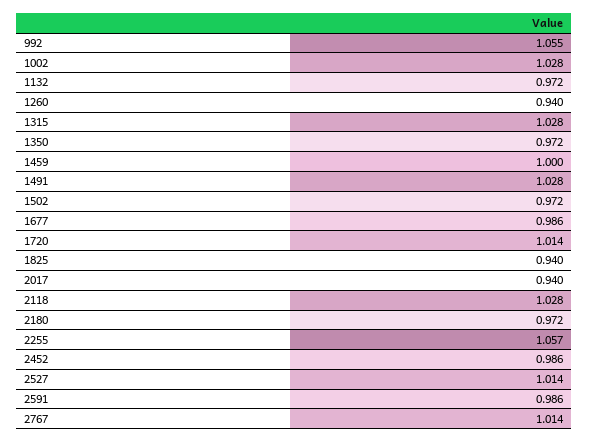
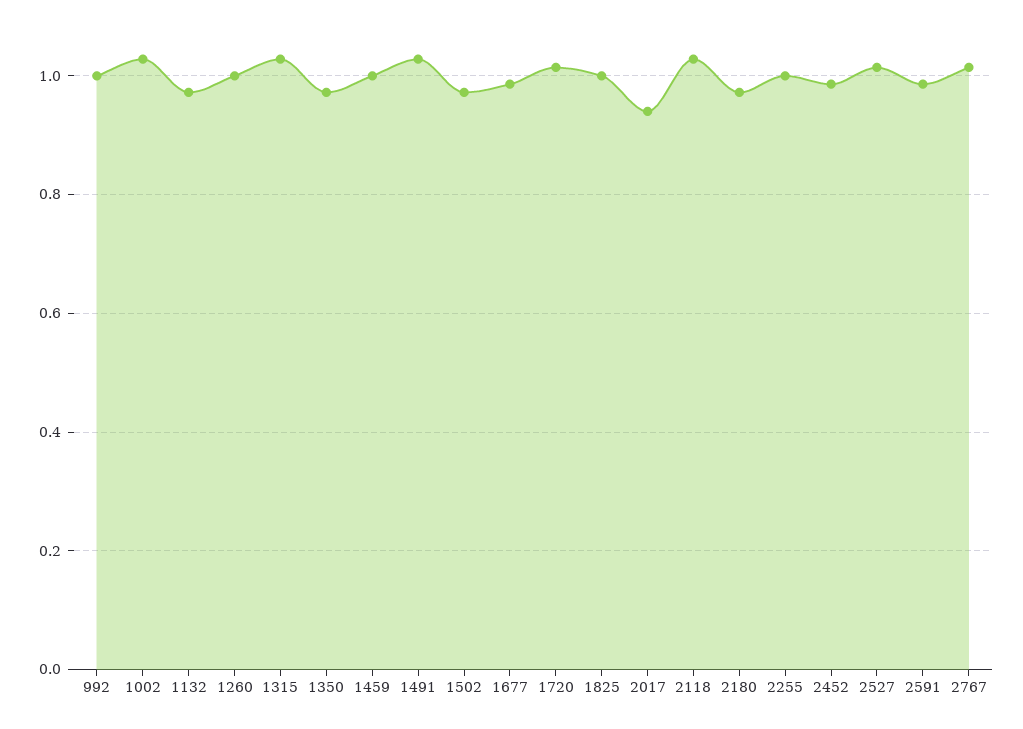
992: 1.055 -> 1
1260: 0.94 -> 1
1825: 0.94 -> 1
2255: 1.057 -> 1

